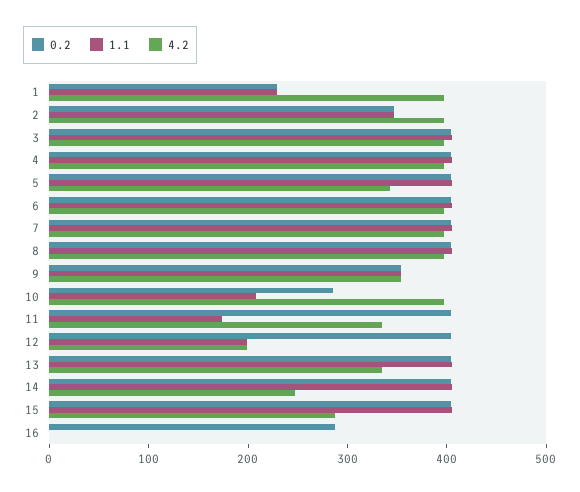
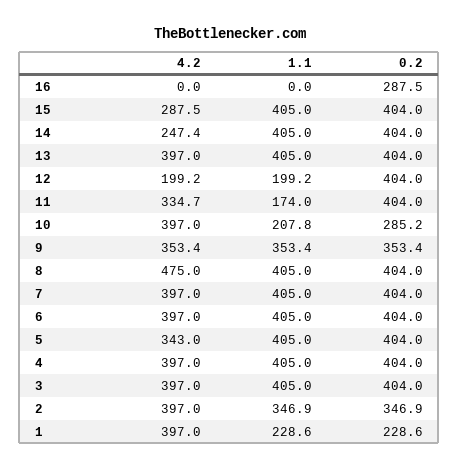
4.2, 8: 400 -> 475
4.2, 13: 340 -> 397

